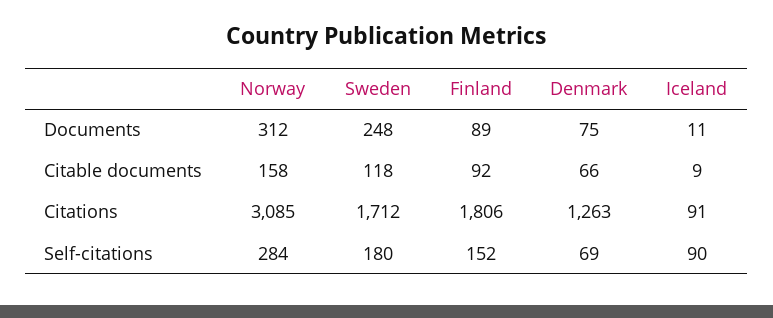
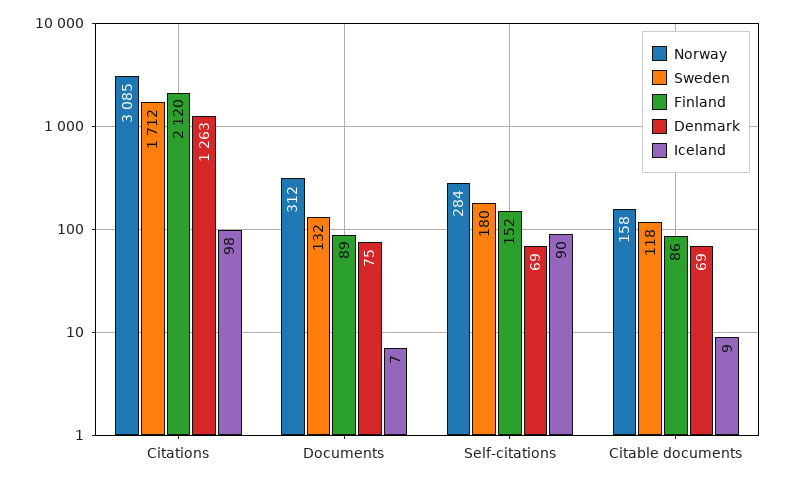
Sweden, Documents: 248 -> 132
Iceland, Documents: 11 -> 7
Finland, Citable documents: 92 -> 86
Denmark, Citable documents: 66 -> 69
Finland, Citations: 1806 -> 2120
Iceland, Citations: 91 -> 98

